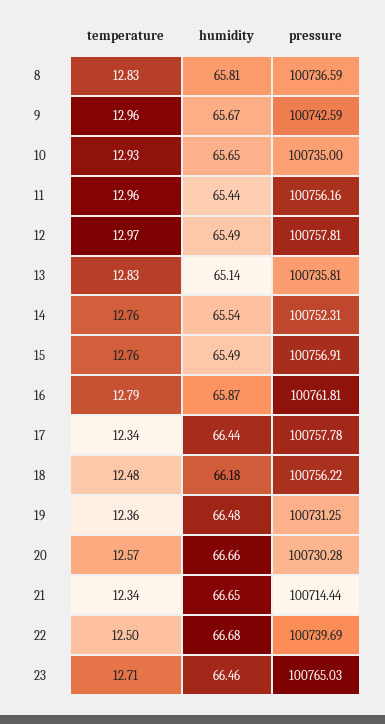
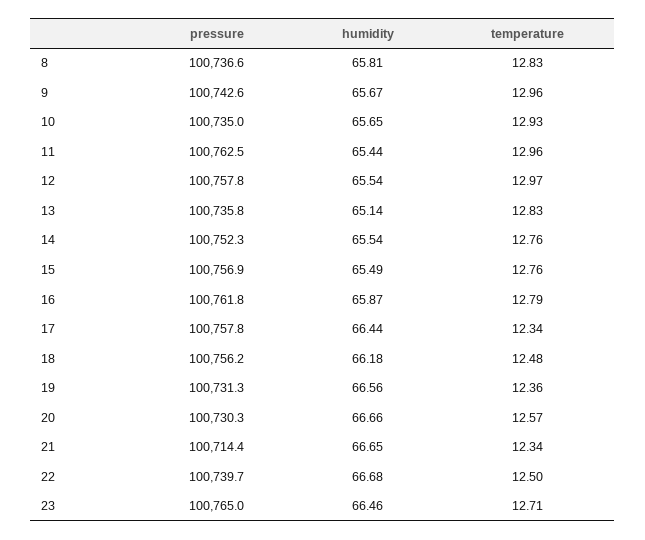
pressure, 11: 100756.16 -> 100762.5
humidity, 12: 65.49 -> 65.54
humidity, 19: 66.48 -> 66.56

